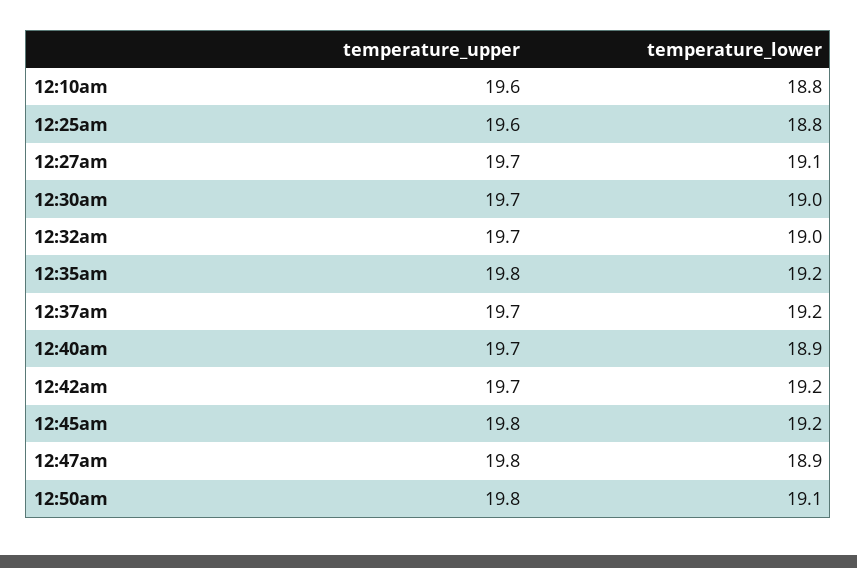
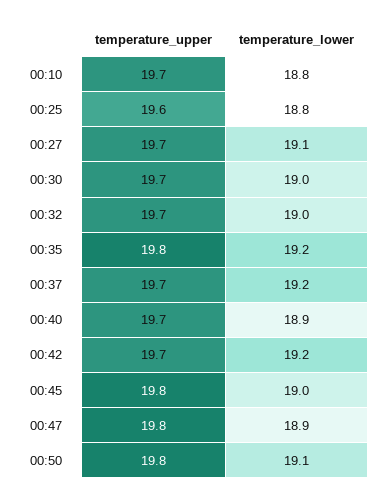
temperature_upper, 12:10am: 19.6 -> 19.7
temperature_lower, 12:45am: 19.2 -> 19

